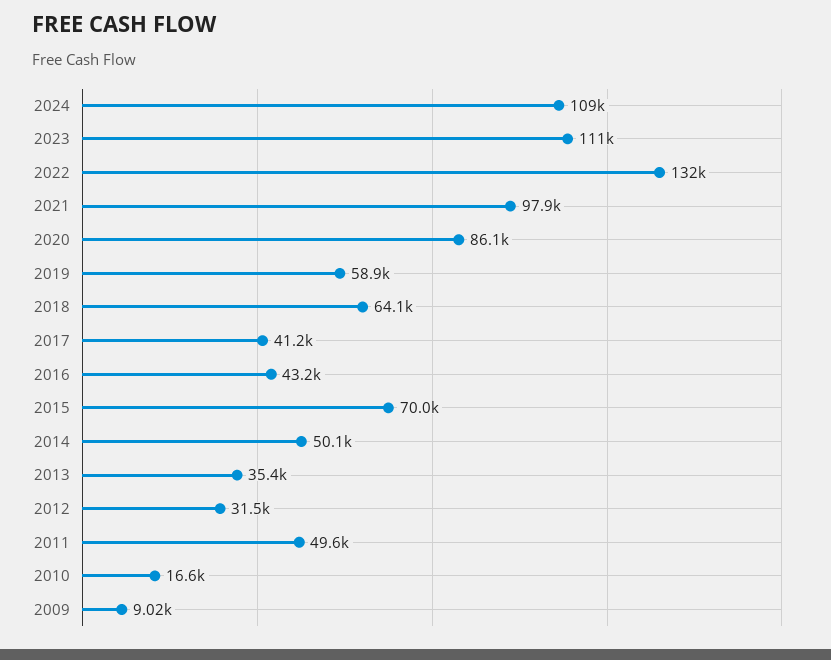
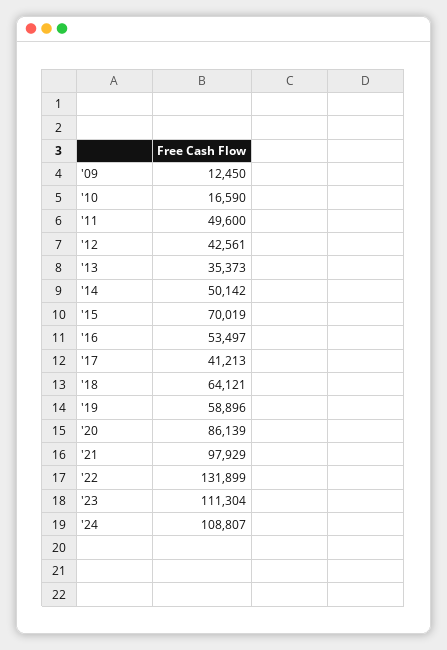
2016: 43200 -> 53497
2012: 31500 -> 42561
2009: 9020 -> 12450

